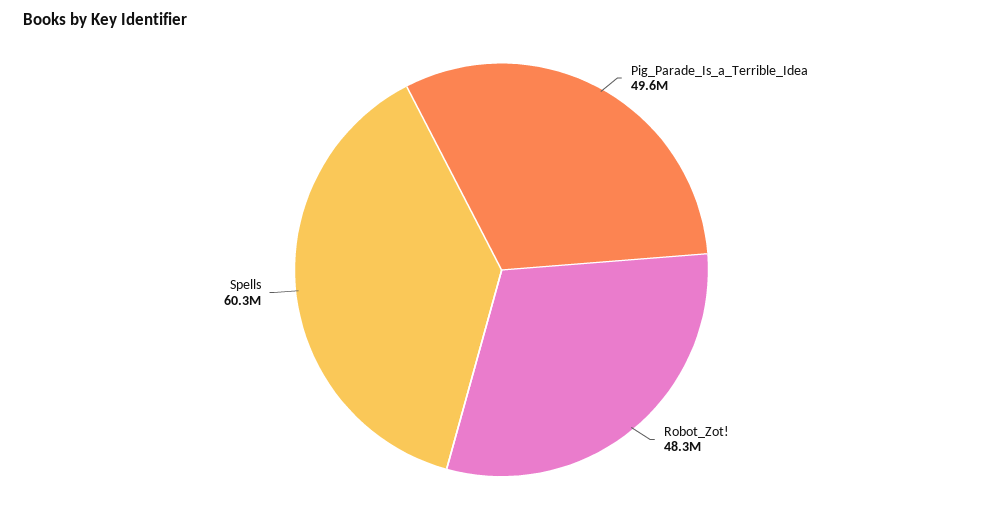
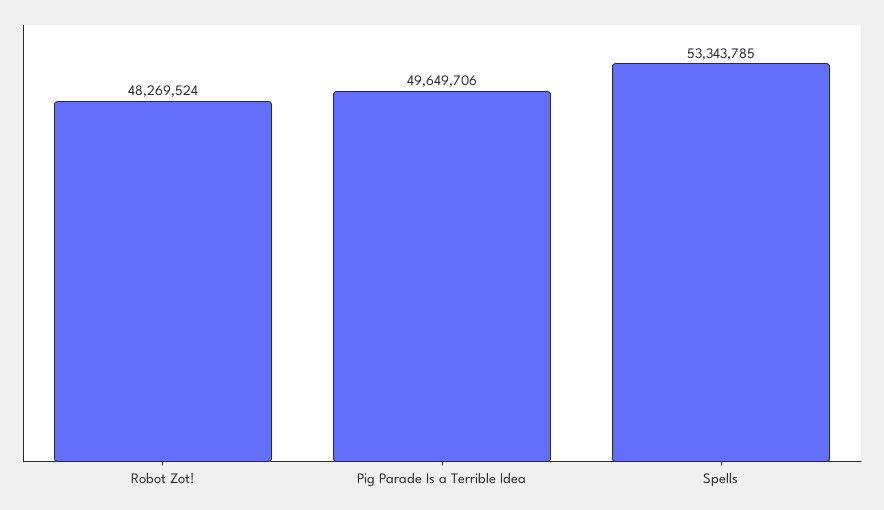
Spells: 60300000 -> 53343785

